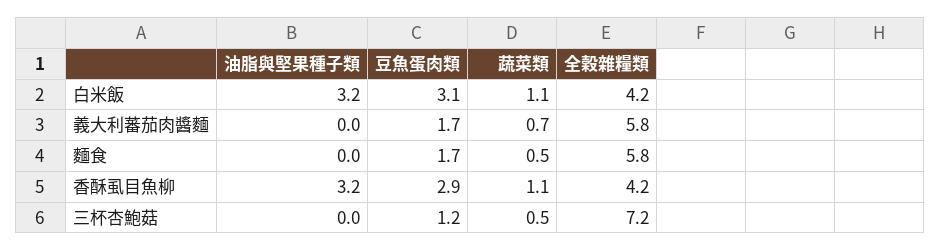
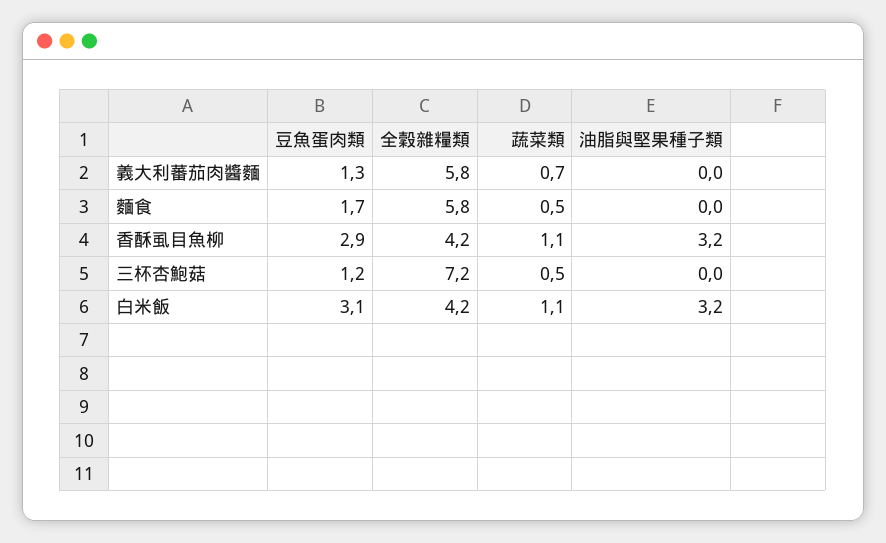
豆魚蛋肉類, 義大利蕃茄肉醬麵: 1.7 -> 1.3

